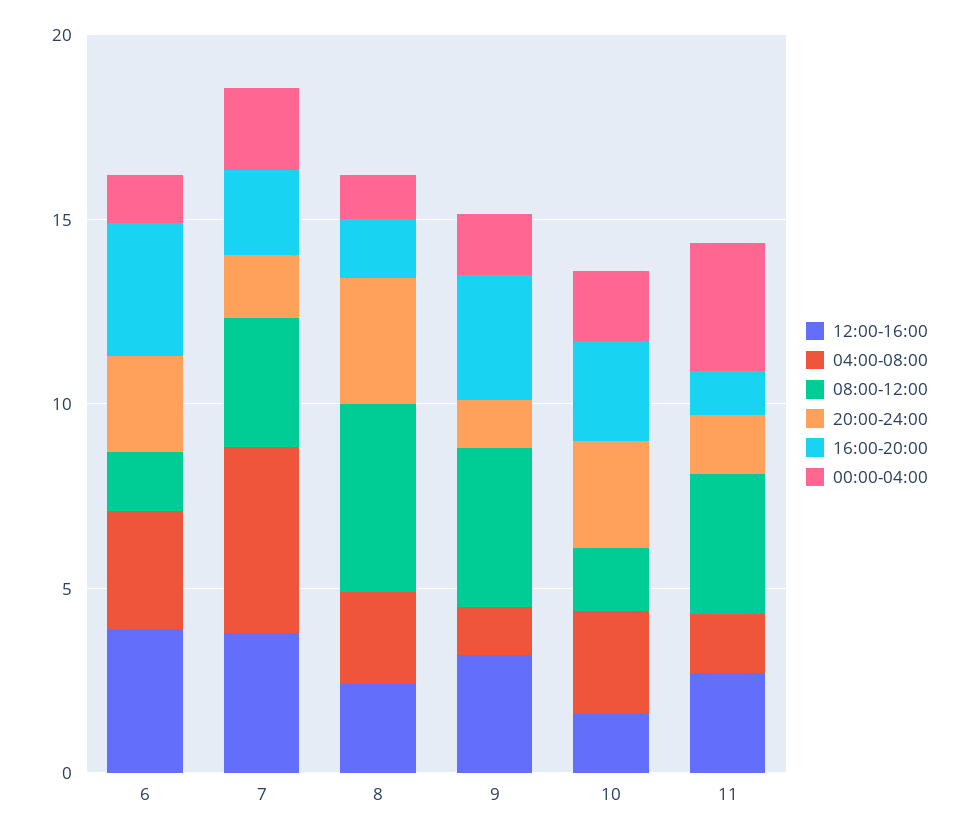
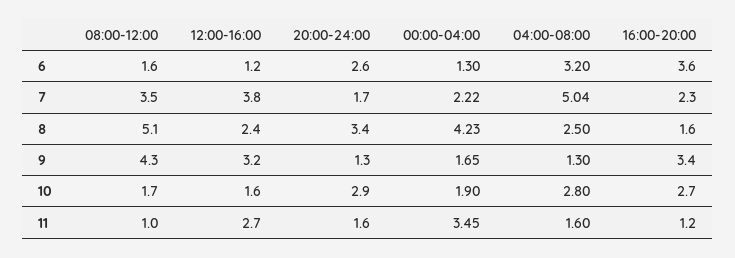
12:00-16:00, 6: 4 -> 1.2
00:00-04:00, 8: 1 -> 4.23
08:00-12:00, 11: 4 -> 1

